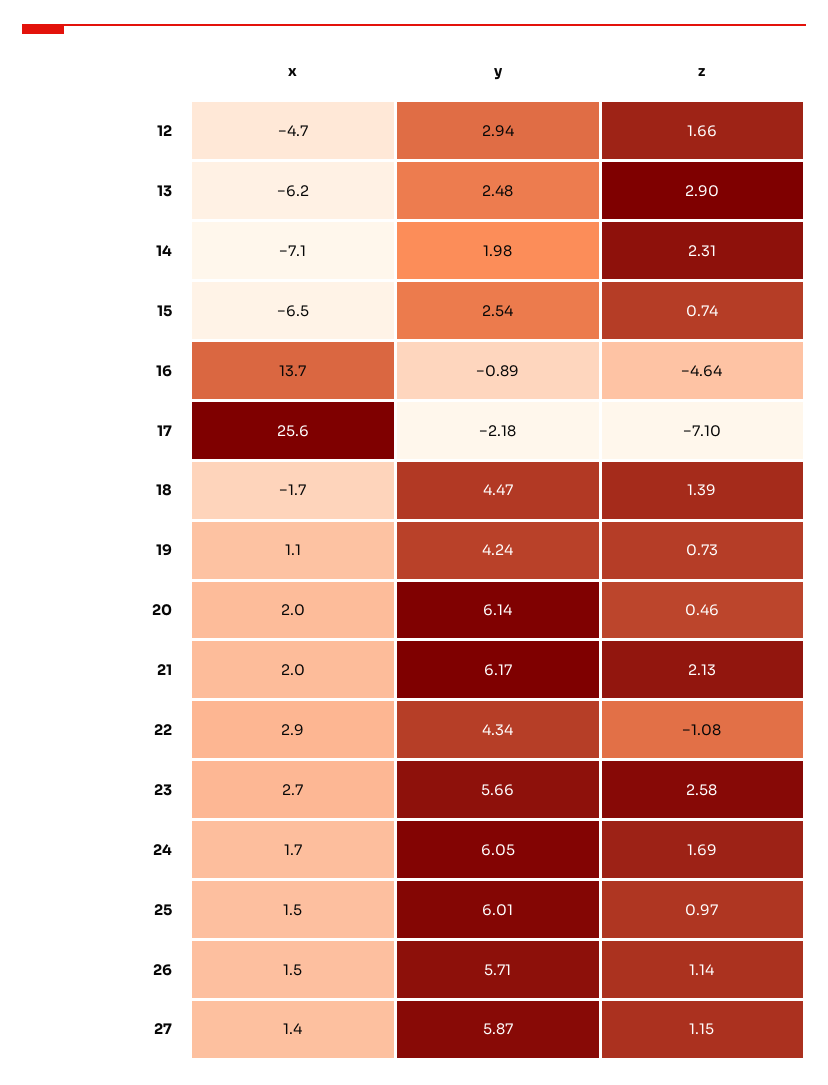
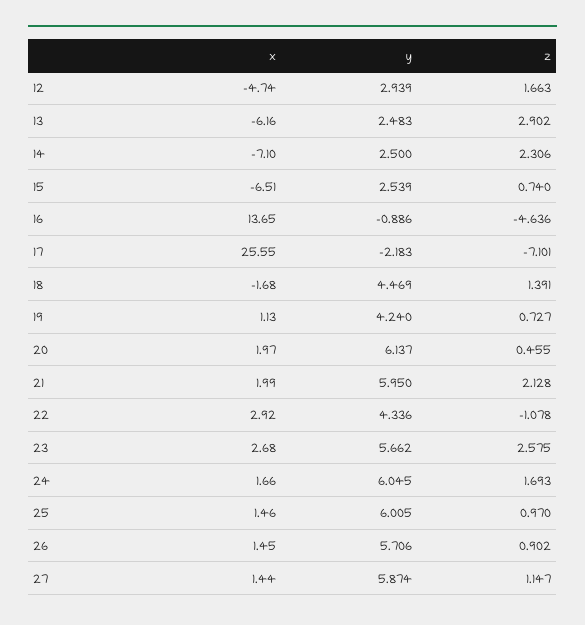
y, 14: 1.98 -> 2.5
y, 21: 6.17 -> 5.95
z, 26: 1.14 -> 0.902

